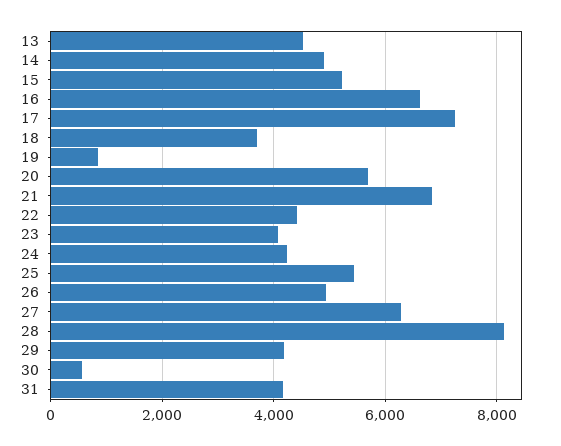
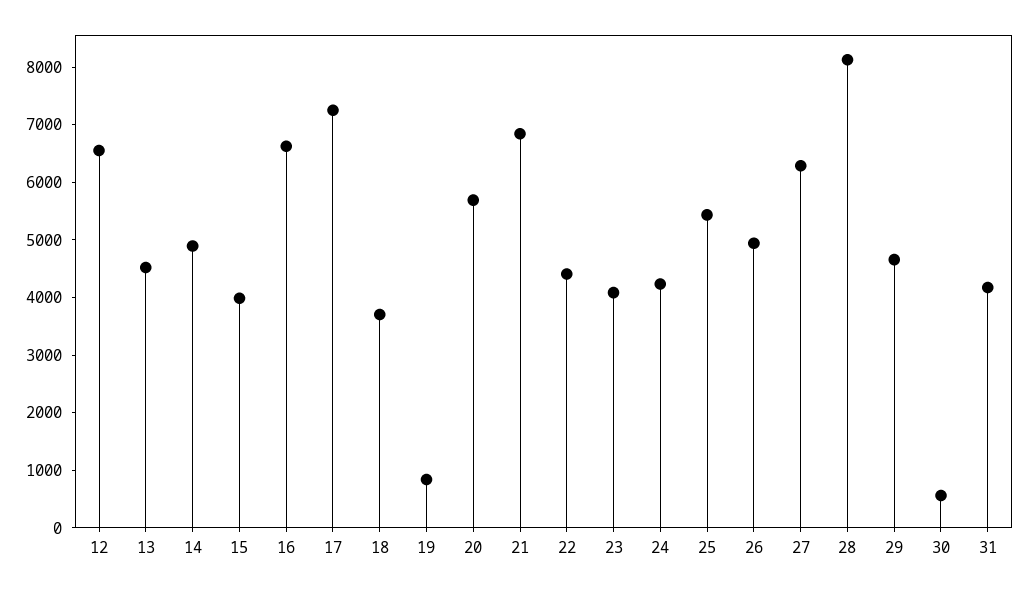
15: 5200 -> 4000
29: 4200 -> 4600
12: none -> 6600

